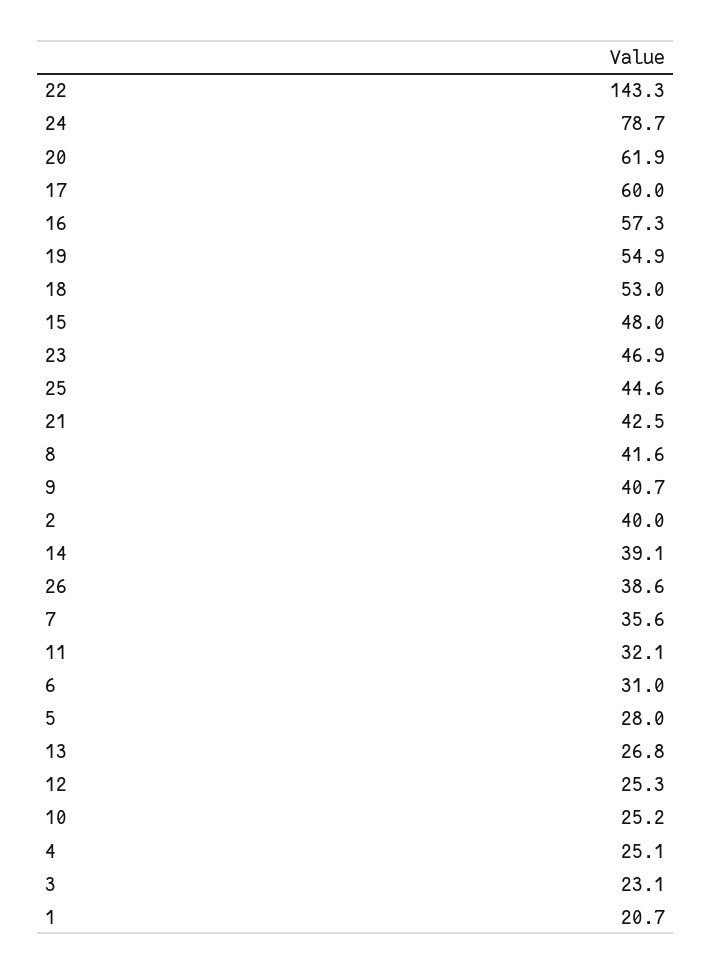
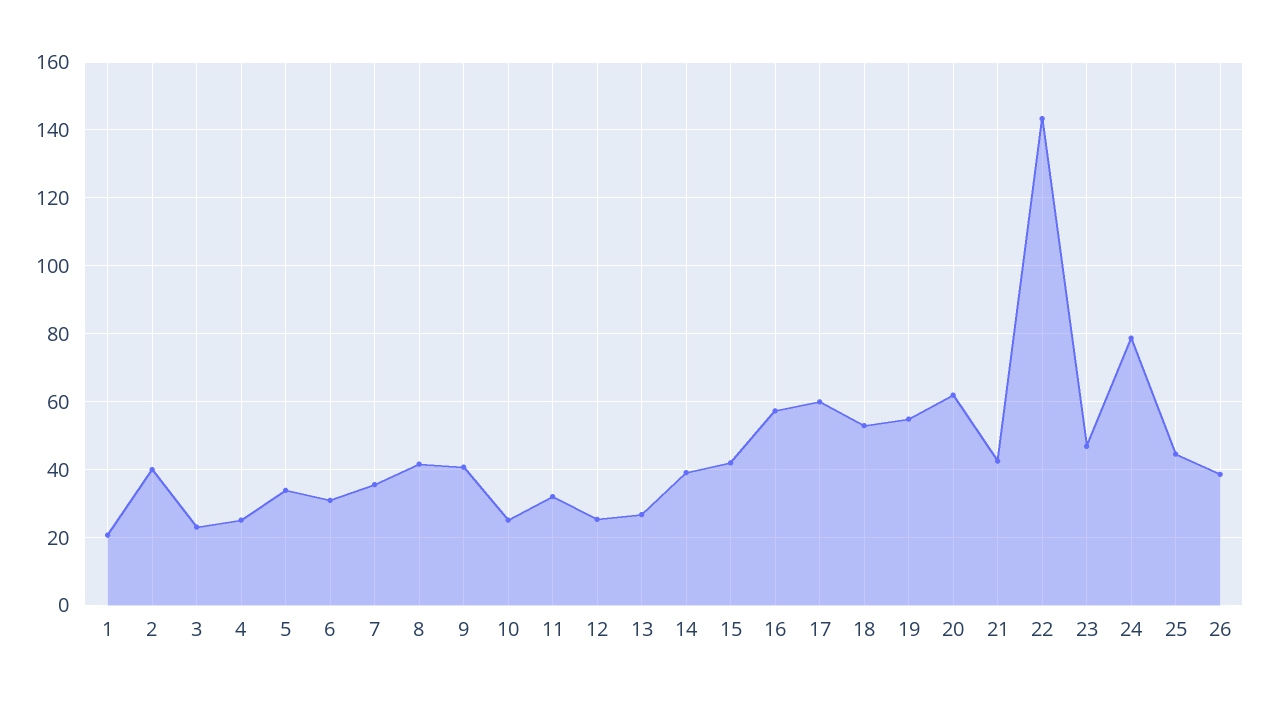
15: 48 -> 42
5: 28 -> 34

